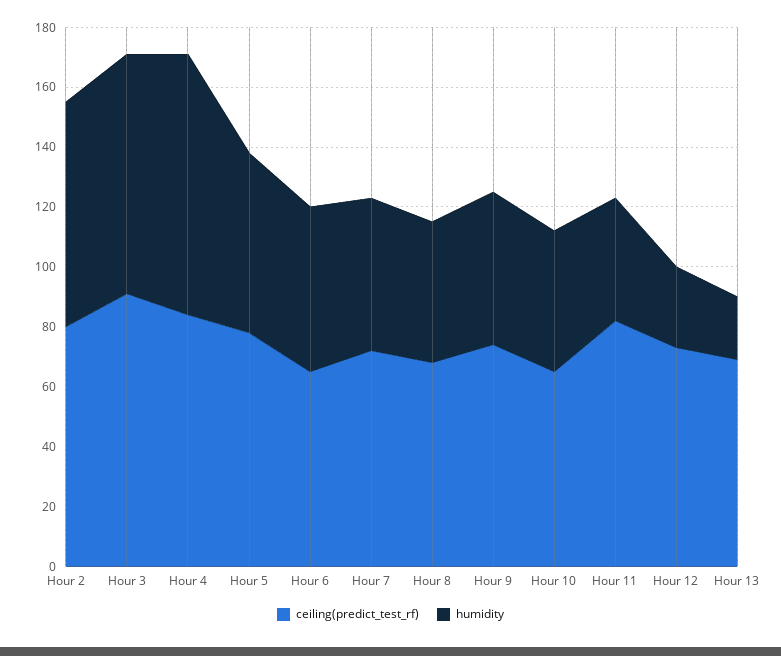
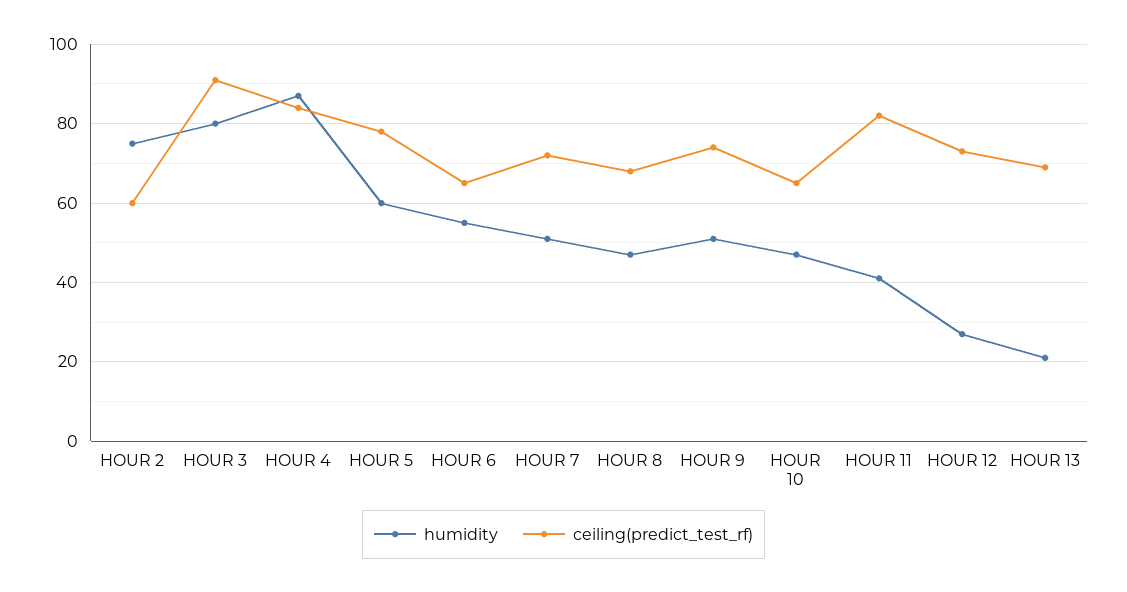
ceiling(predict_test_rf), Hour 2: 80 -> 60

